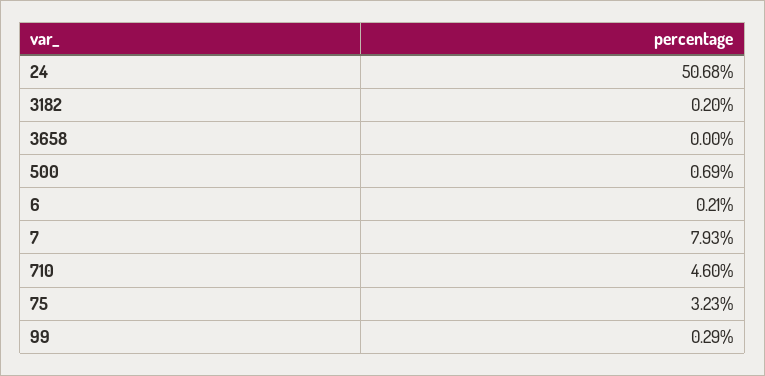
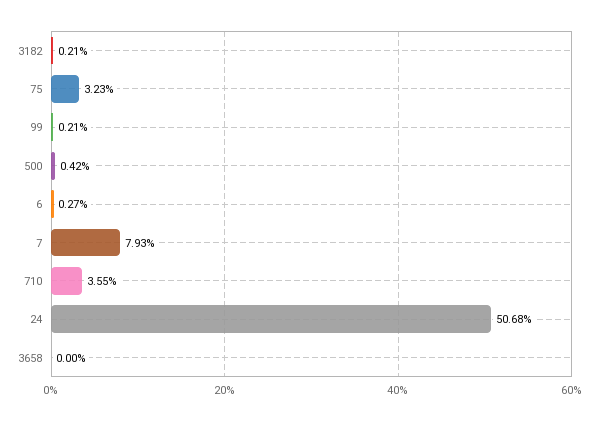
3182: 0.2 -> 0.21
500: 0.69 -> 0.42
6: 0.21 -> 0.27
710: 4.6 -> 3.55
99: 0.29 -> 0.21

